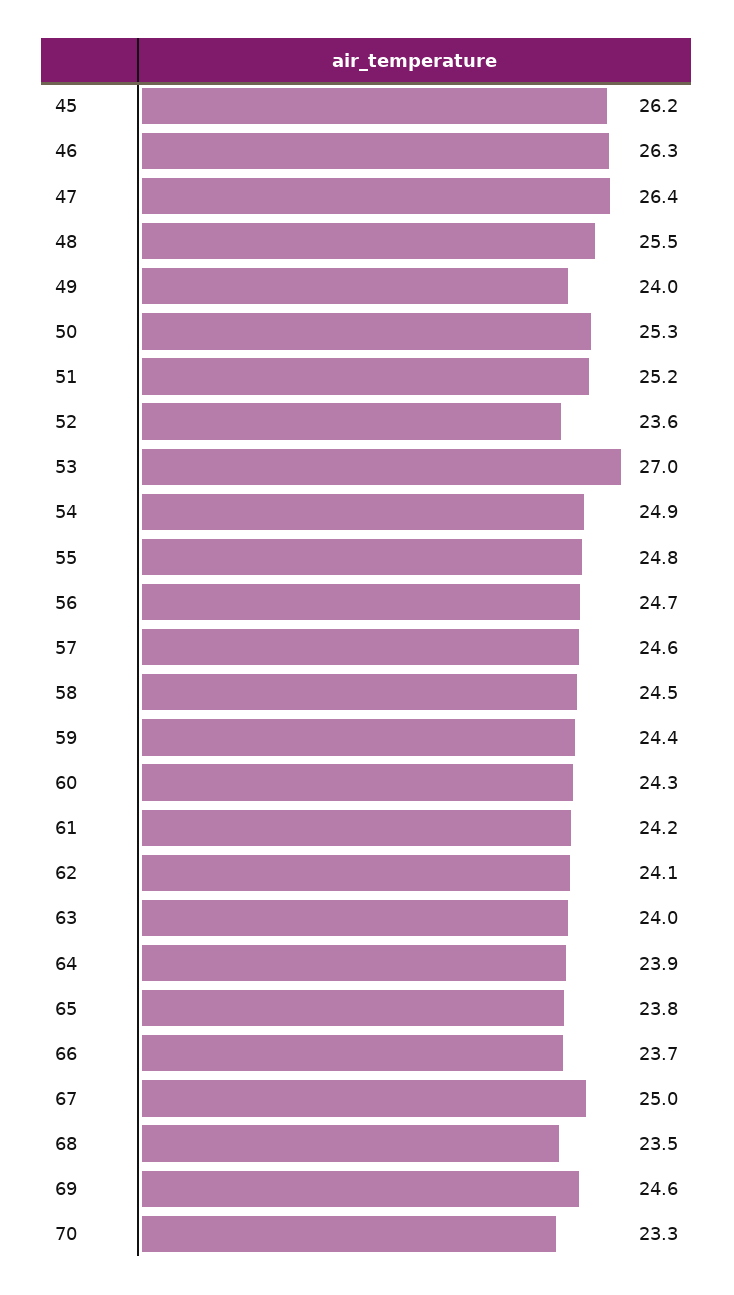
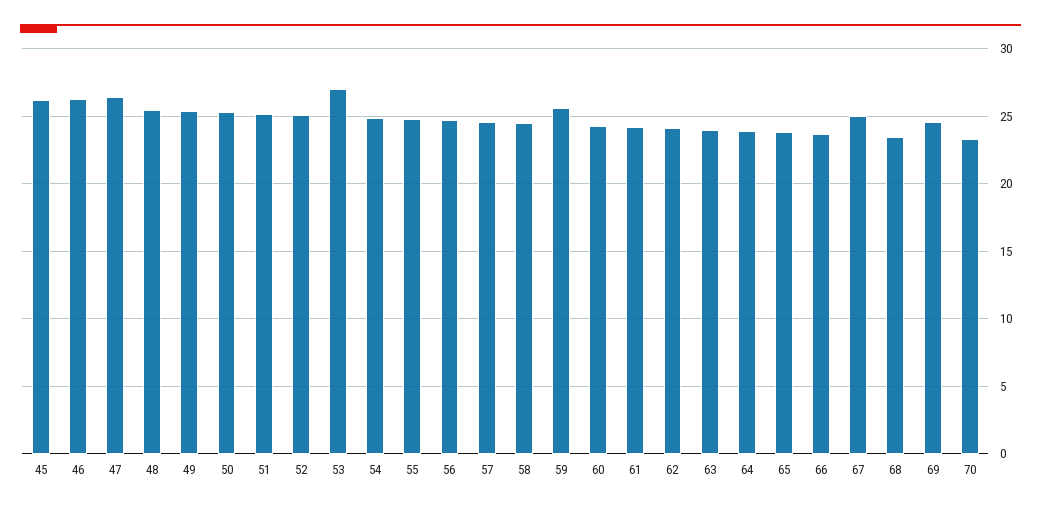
49: 24 -> 25.5
52: 23.6 -> 25
59: 24.4 -> 25.5

